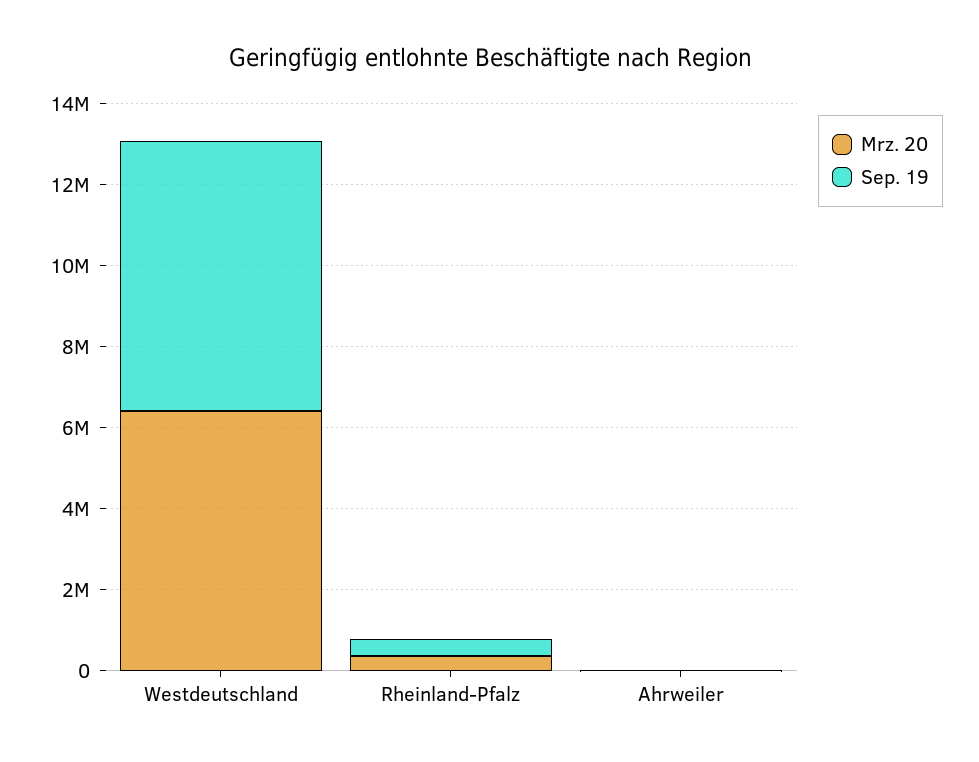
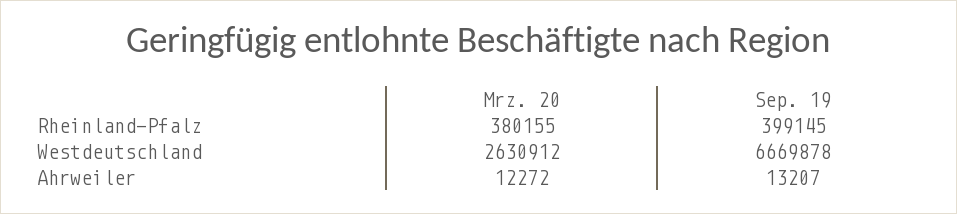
Mrz. 20, Westdeutschland: 6500000 -> 2630912

